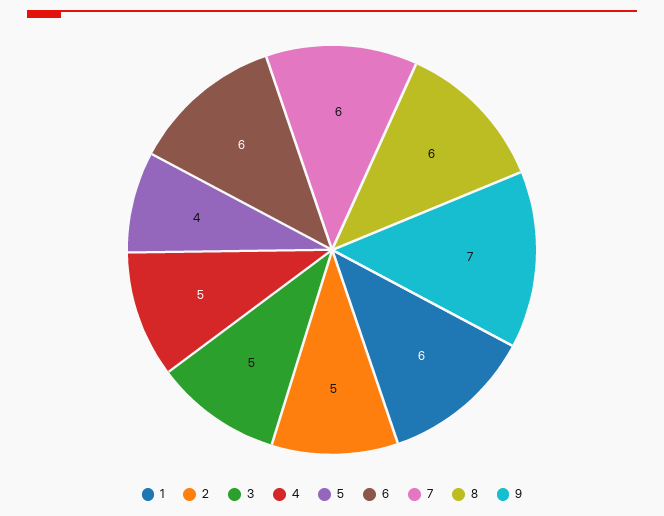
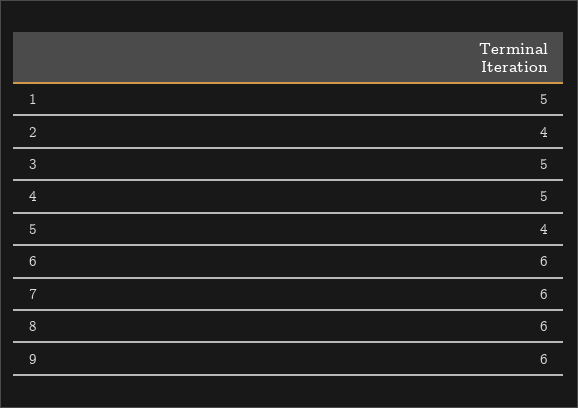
1: 6 -> 5
2: 5 -> 4
9: 7 -> 6

